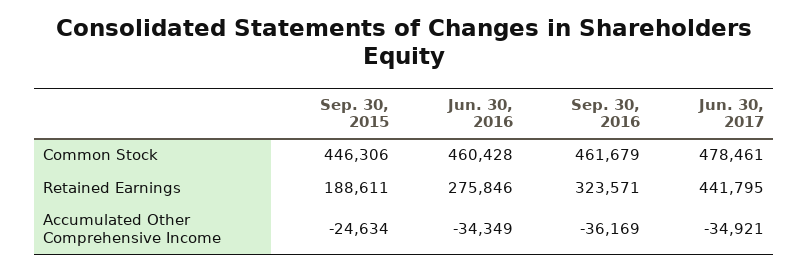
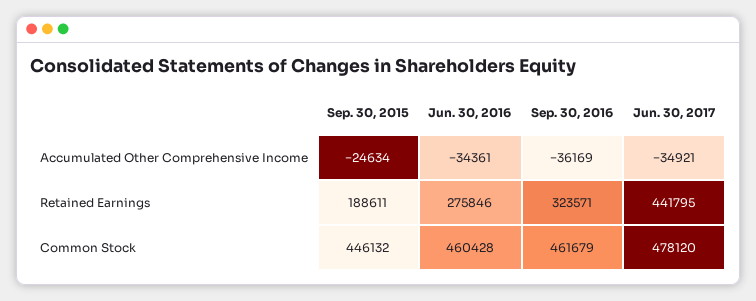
Sep. 30, 2015, Common Stock: 446306 -> 446132
Jun. 30, 2017, Common Stock: 478461 -> 478120
Jun. 30, 2016, Accumulated Other Comprehensive Income: -34349 -> -34361

